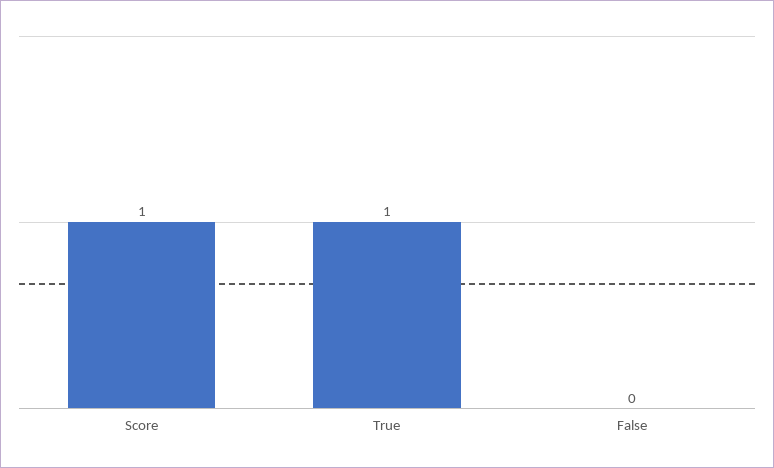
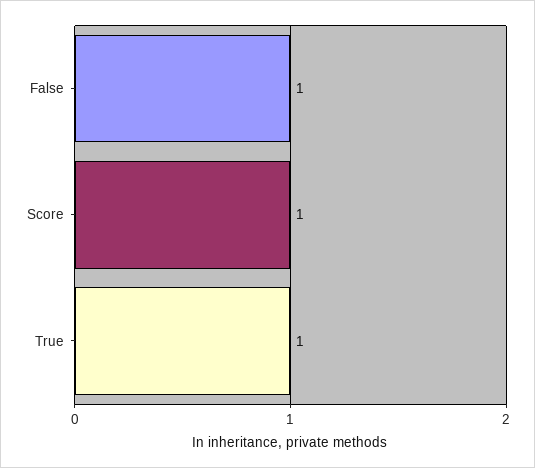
False: 0 -> 1

